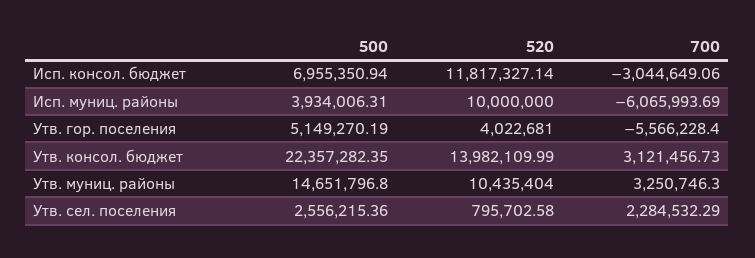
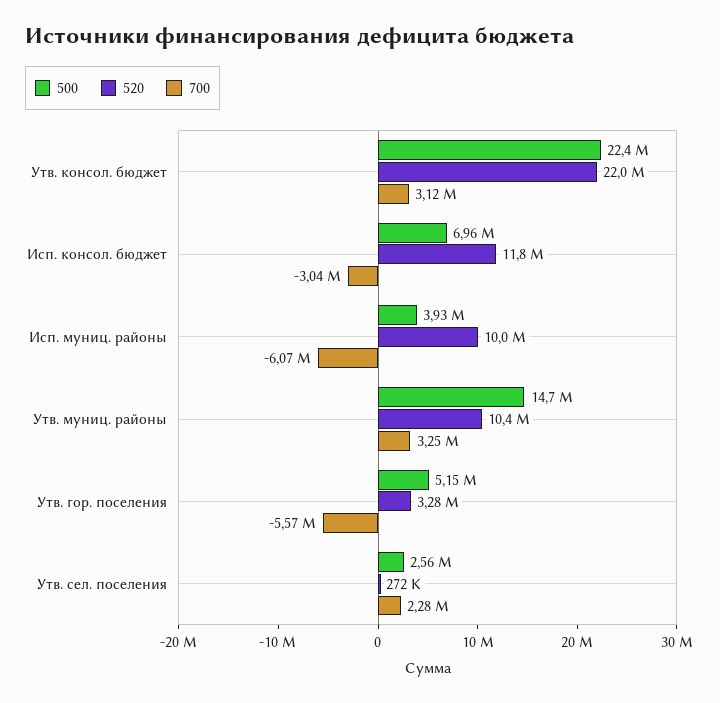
520, Утв. гор. поселения: 4022681 -> 3280000
520, Утв. консол. бюджет: 13982109.99 -> 22000000
520, Утв. сел. поселения: 795702.58 -> 272000

